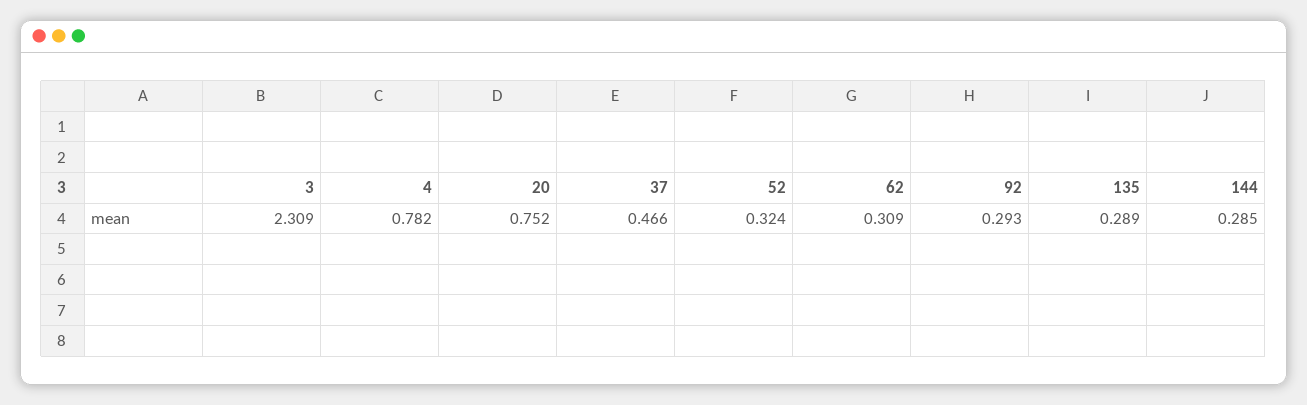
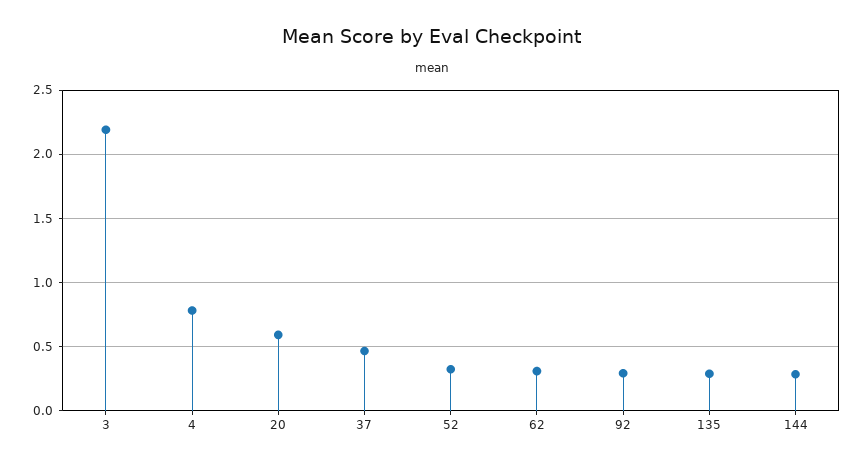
3: 2.309 -> 2.2
20: 0.752 -> 0.6

